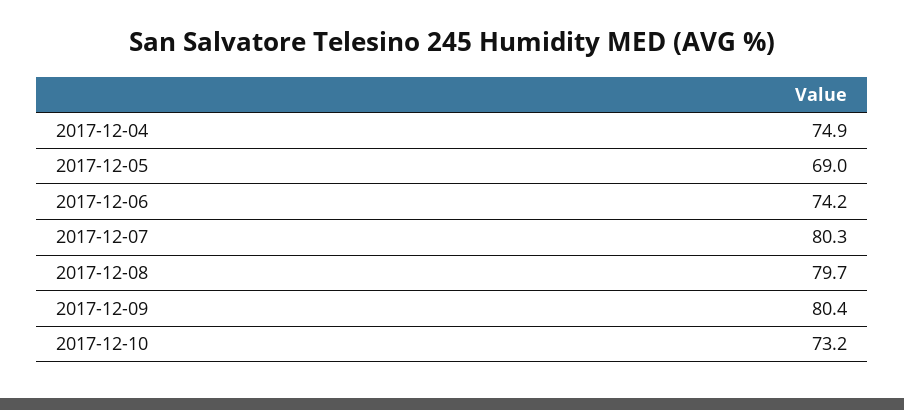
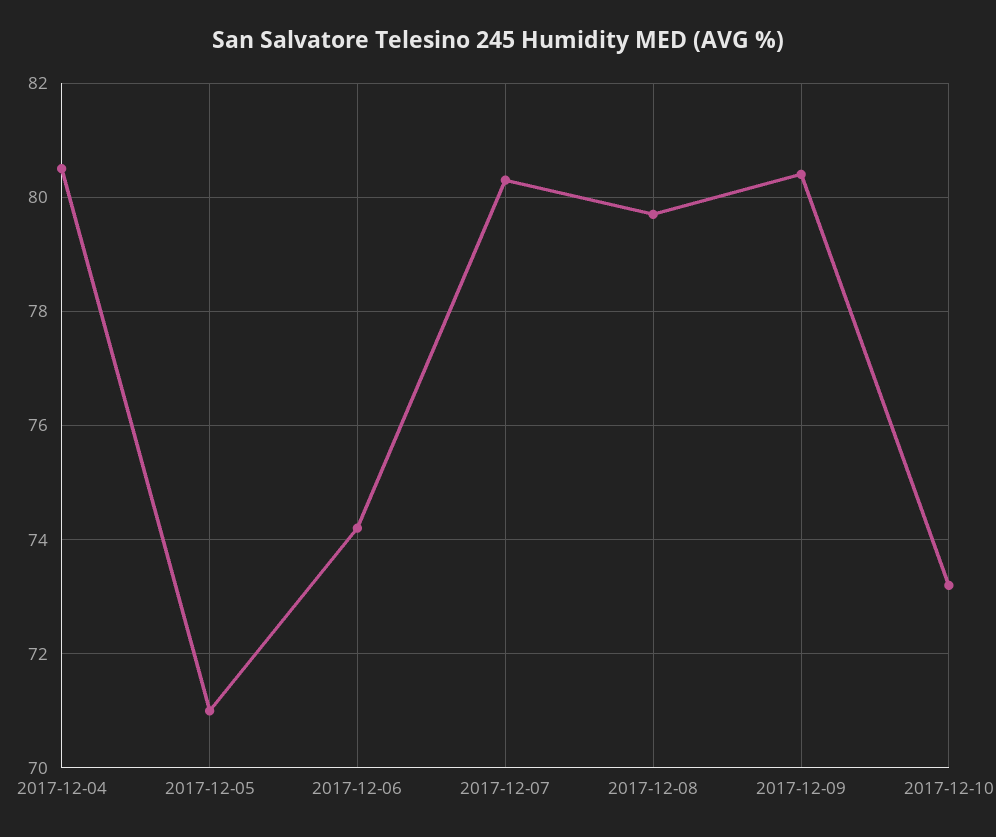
2017-12-04: 74.9 -> 80.5
2017-12-05: 69 -> 71

